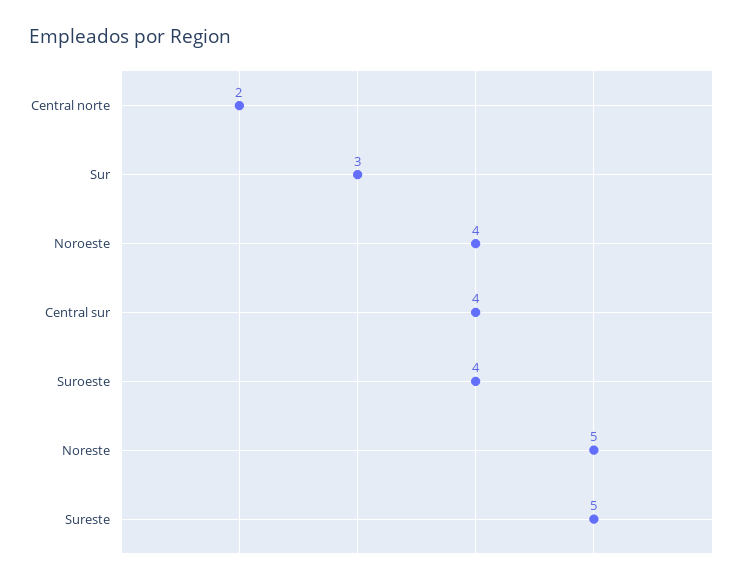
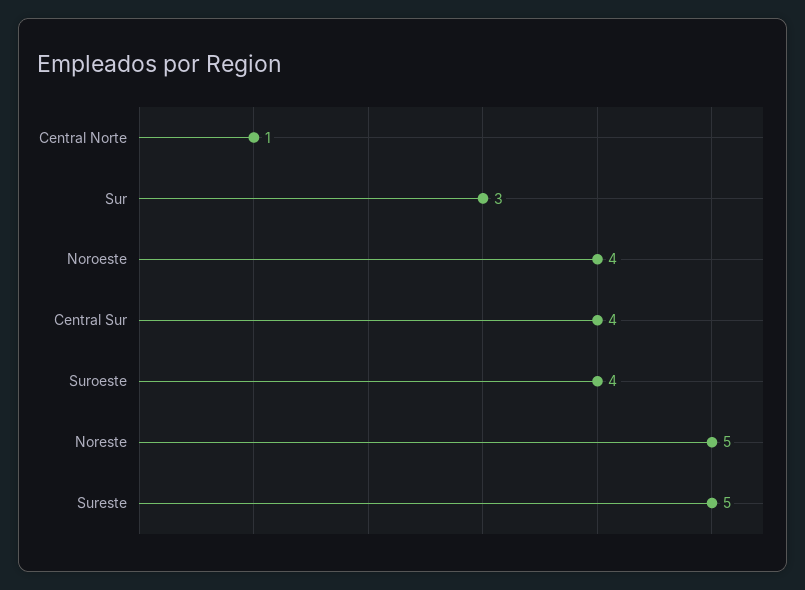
Central norte: 2 -> 1

